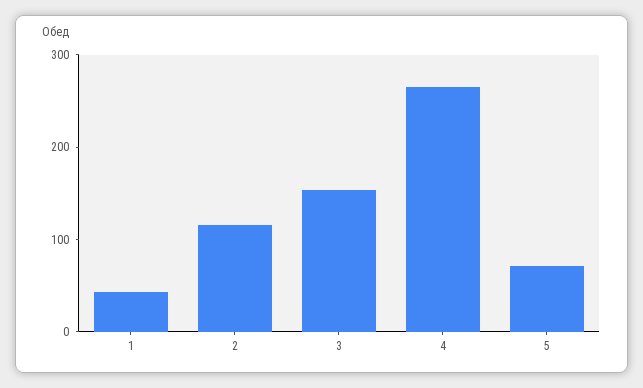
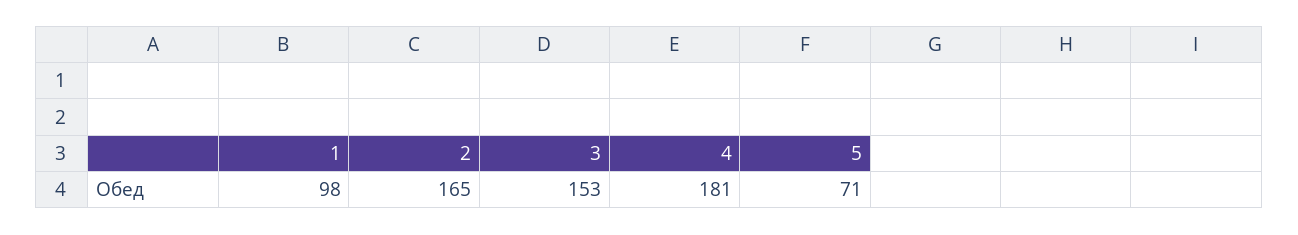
1: 40 -> 98
2: 120 -> 165
4: 260 -> 181

